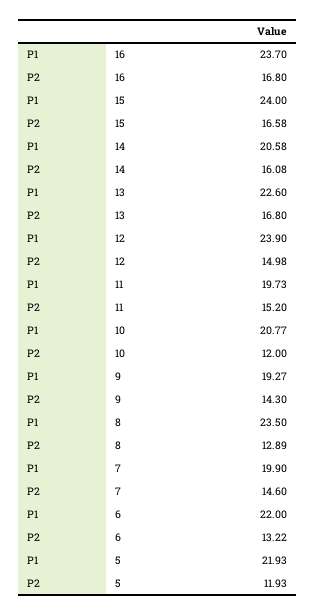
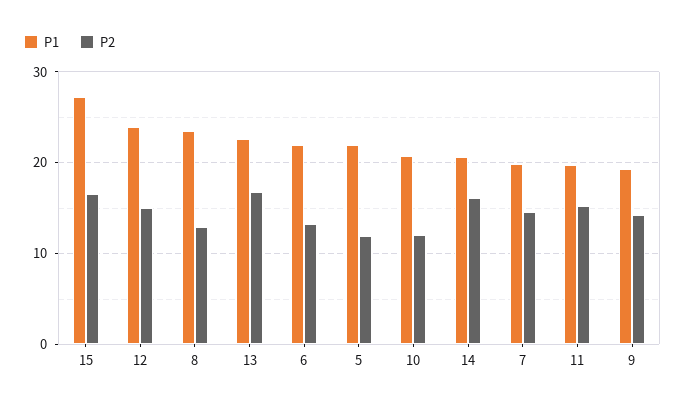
P1, 16: 23.7 -> none
P2, 16: 16.8 -> none
P1, 15: 24 -> 27

